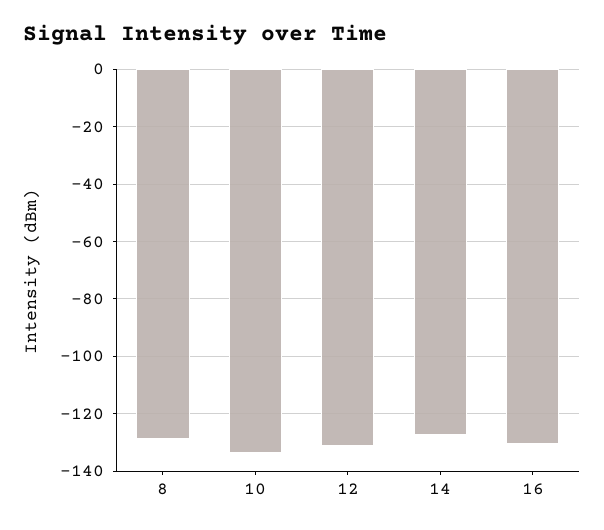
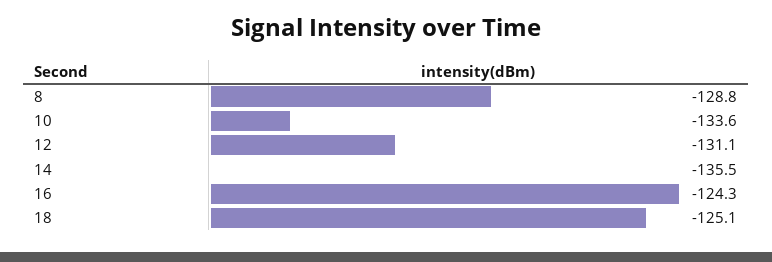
14: -127.5 -> -135.5
16: -130 -> -124.3
18: none -> -125.1

